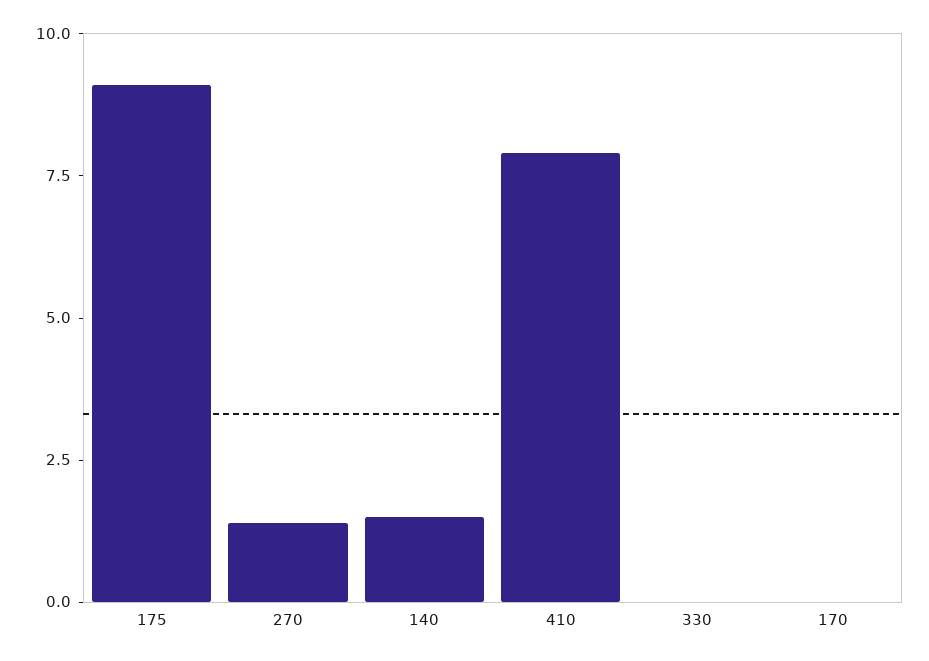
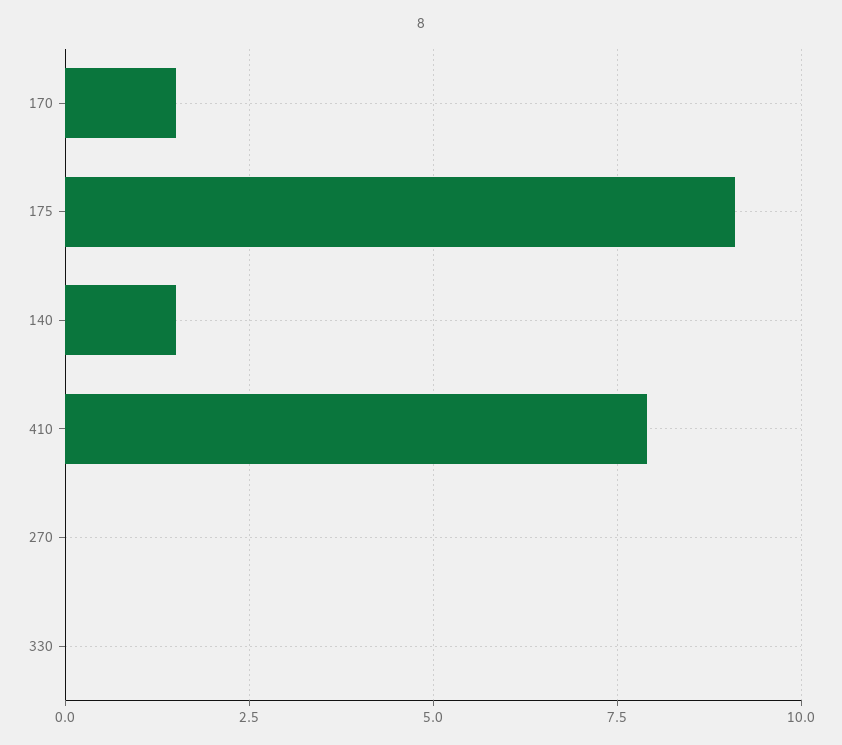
270: 1.5 -> 0
170: 0 -> 1.5

